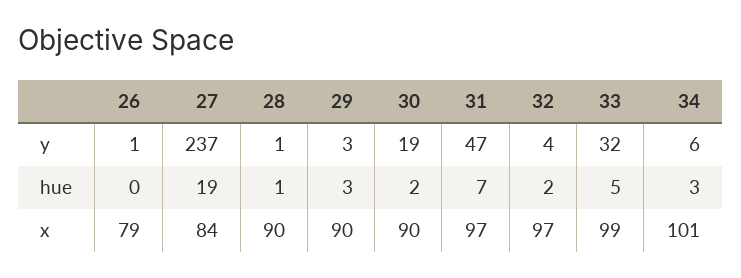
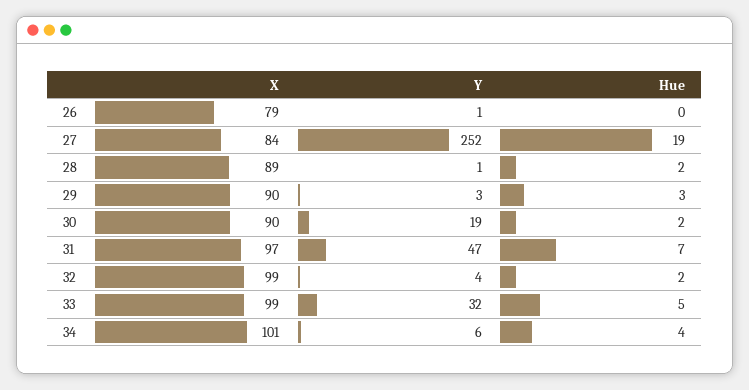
27, y: 237 -> 252
28, hue: 1 -> 2
34, hue: 3 -> 4
28, x: 90 -> 89
32, x: 97 -> 99

